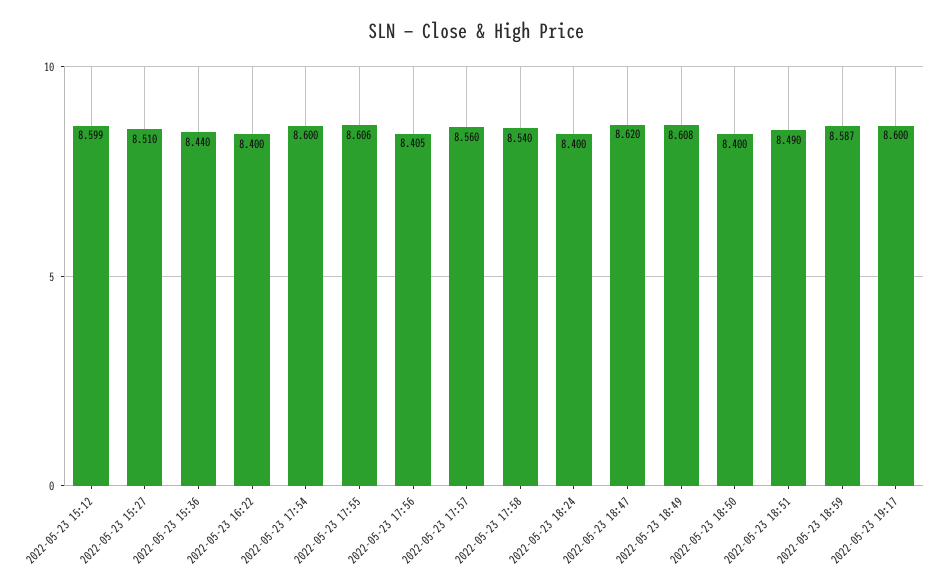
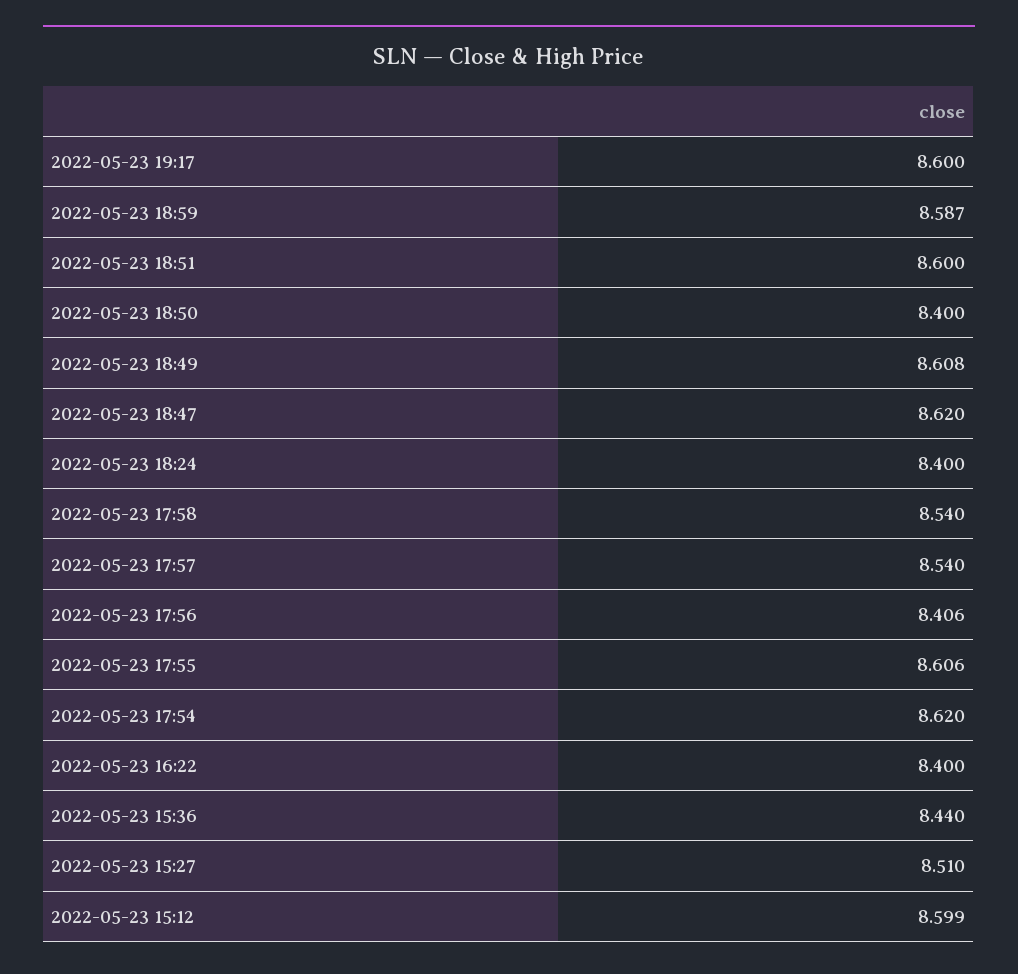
2022-05-23 17:54: 8.6 -> 8.62
2022-05-23 17:56: 8.405 -> 8.406
2022-05-23 17:57: 8.56 -> 8.54
2022-05-23 18:51: 8.49 -> 8.6

